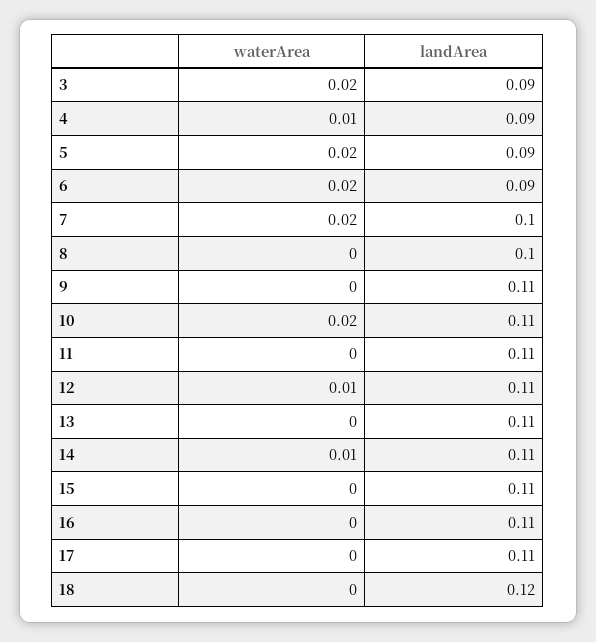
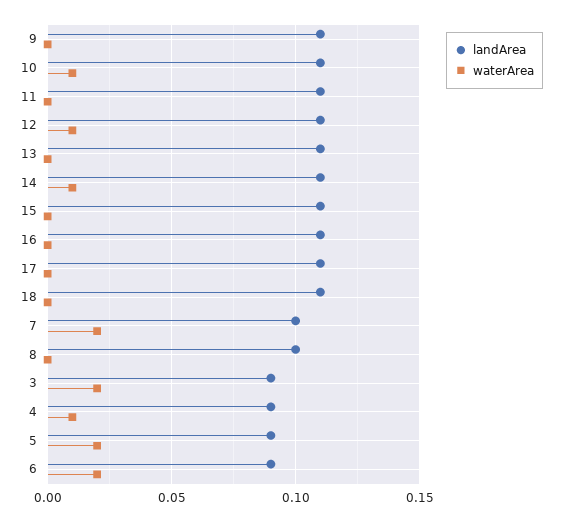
waterArea, 10: 0.02 -> 0.01
landArea, 18: 0.12 -> 0.11

